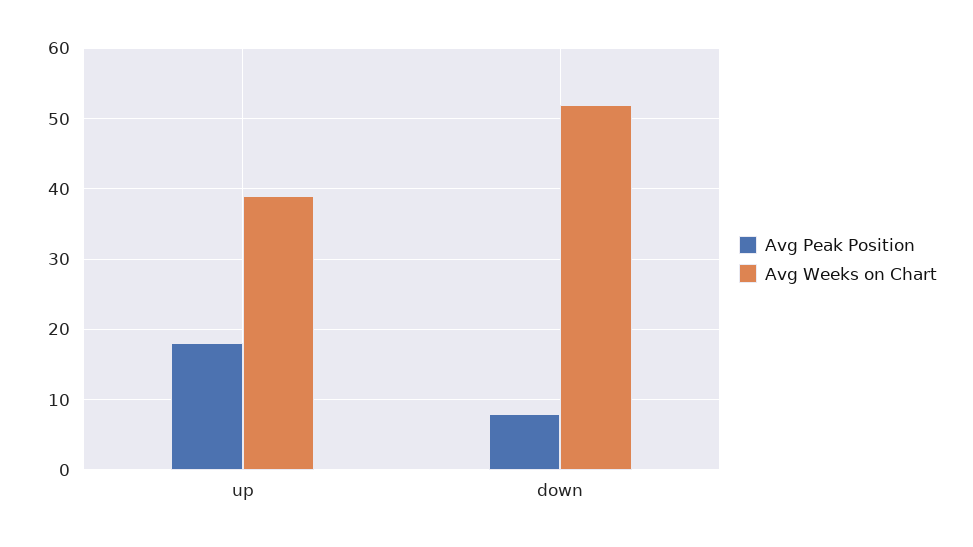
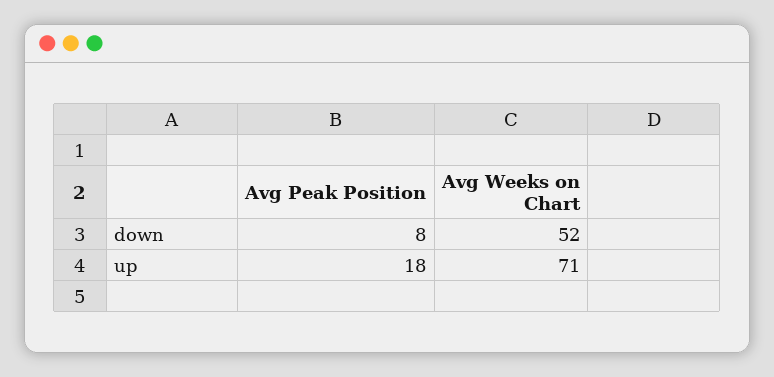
Avg Weeks on Chart, up: 39 -> 71

